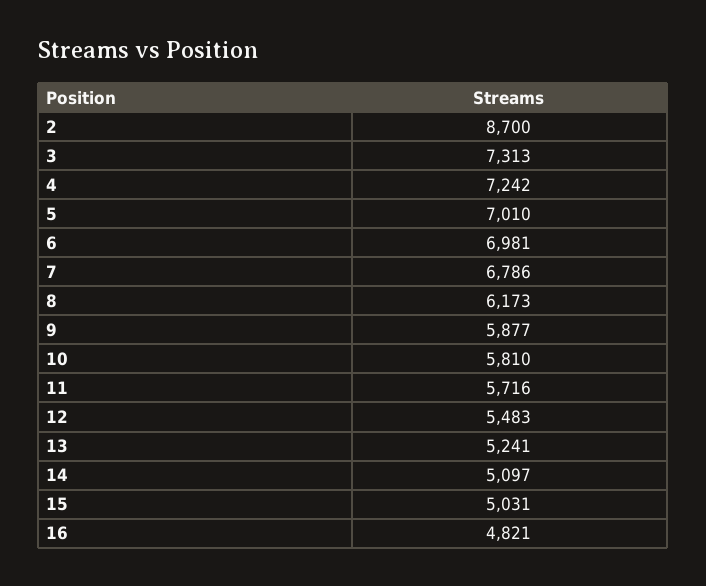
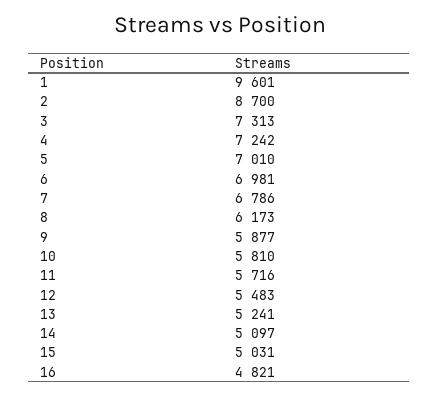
1: none -> 9601

